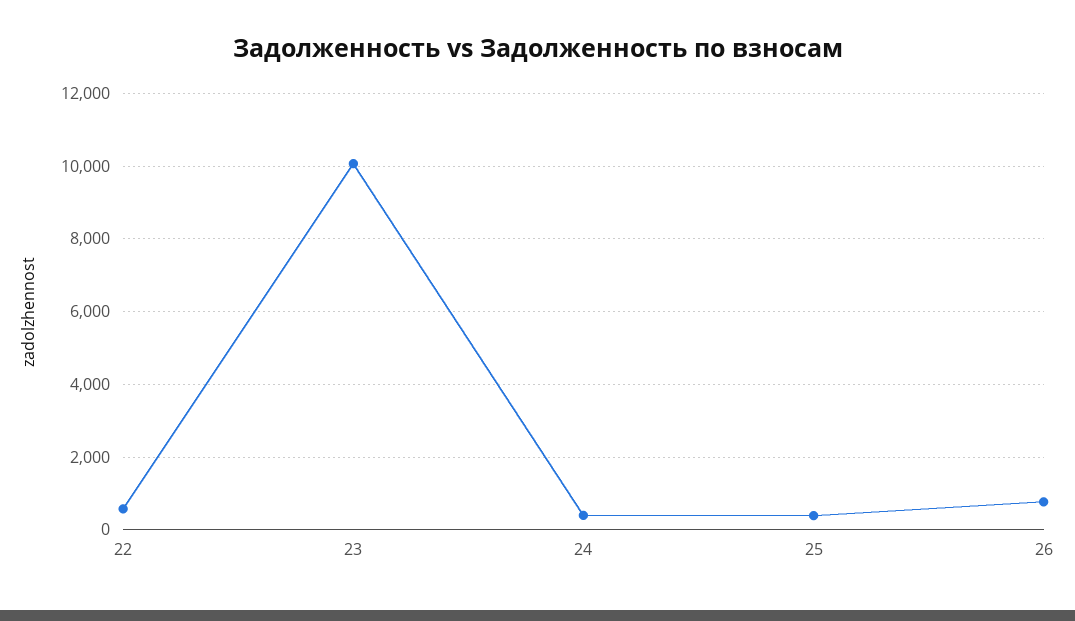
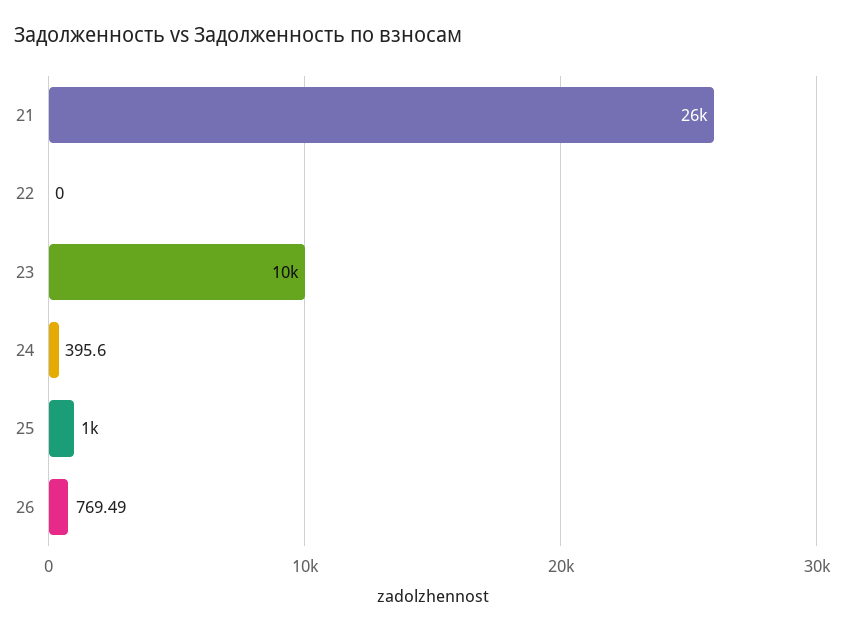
22: 600 -> 0
25: 400 -> 1000
21: none -> 26000

